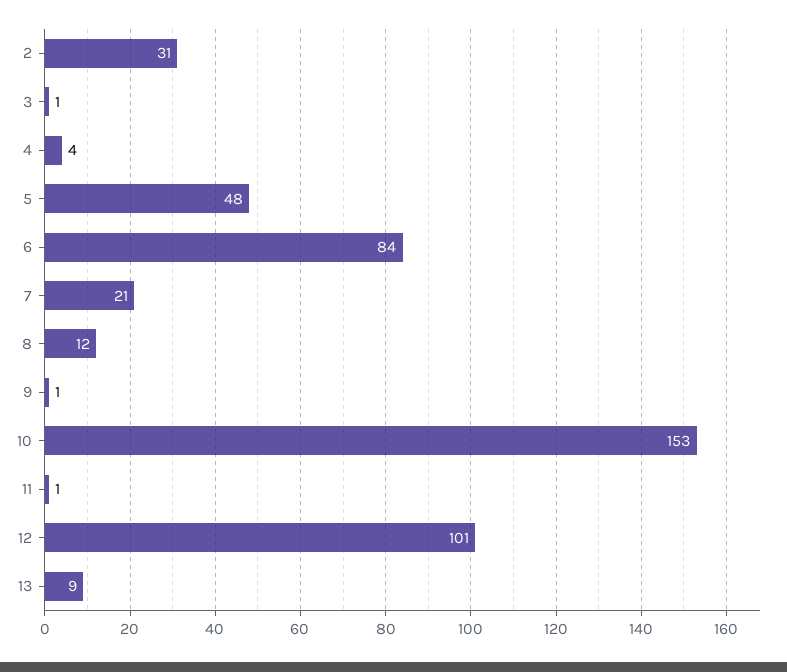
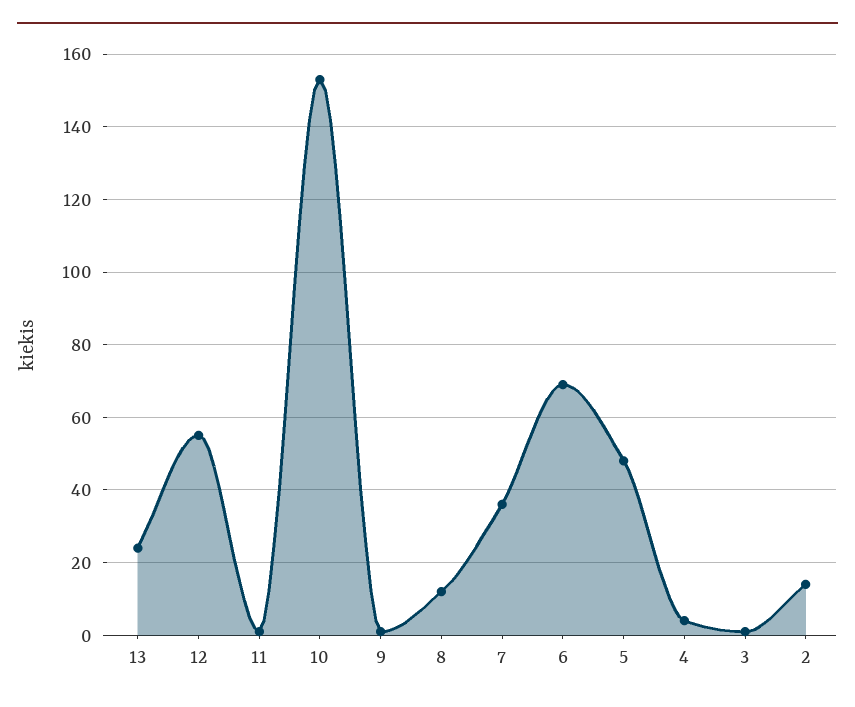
2: 31 -> 15
6: 84 -> 70
7: 21 -> 35
12: 101 -> 55
13: 9 -> 25

